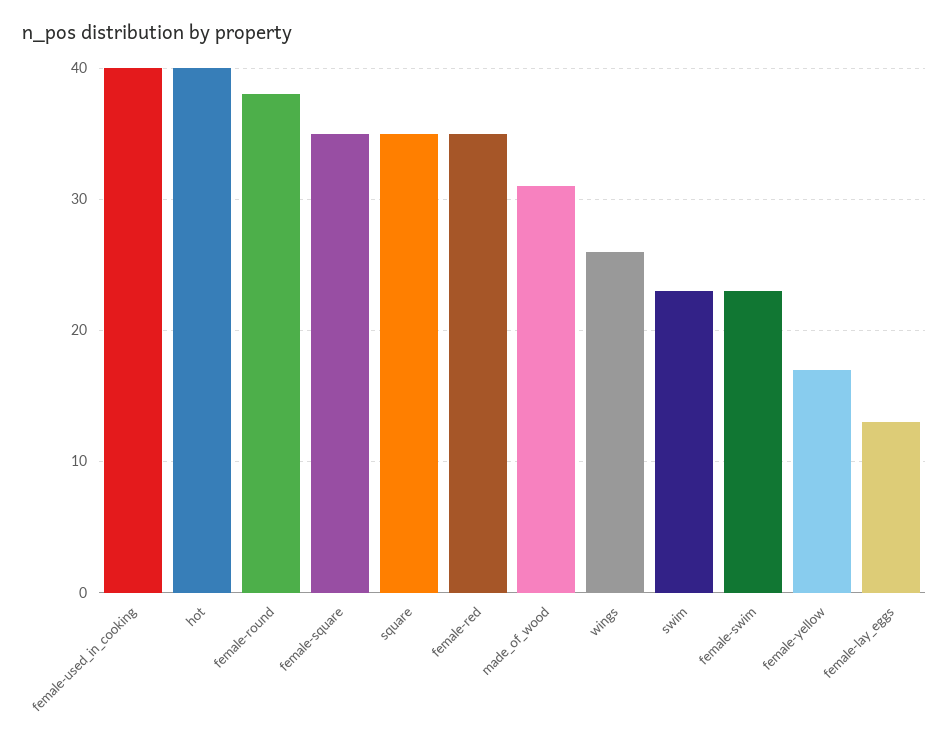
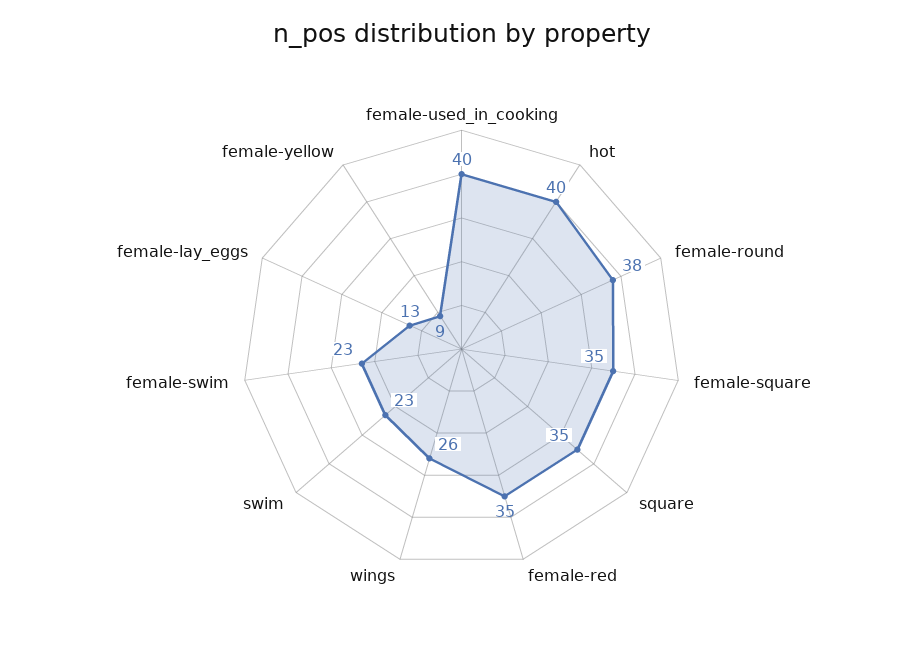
made_of_wood: 31 -> none
female-yellow: 17 -> 9

